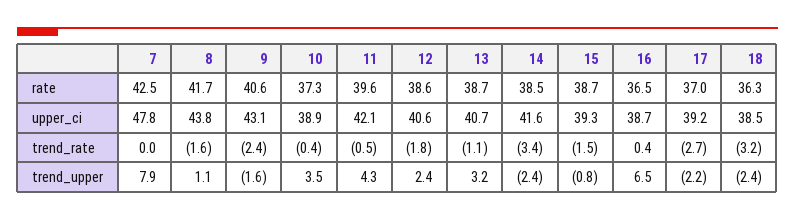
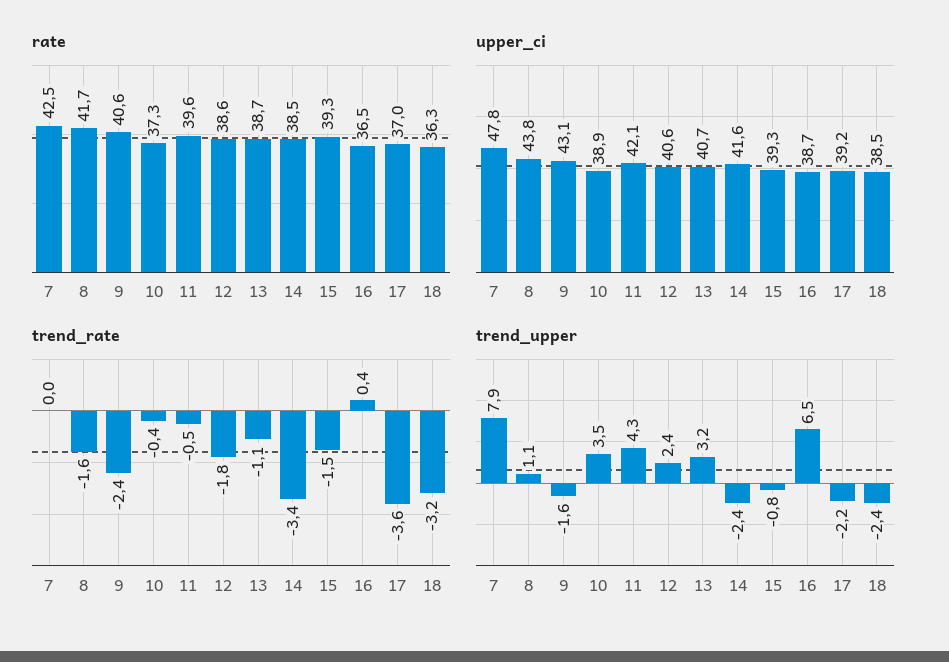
rate, 15: 38.7 -> 39.3
trend_rate, 17: -2.7 -> -3.6

